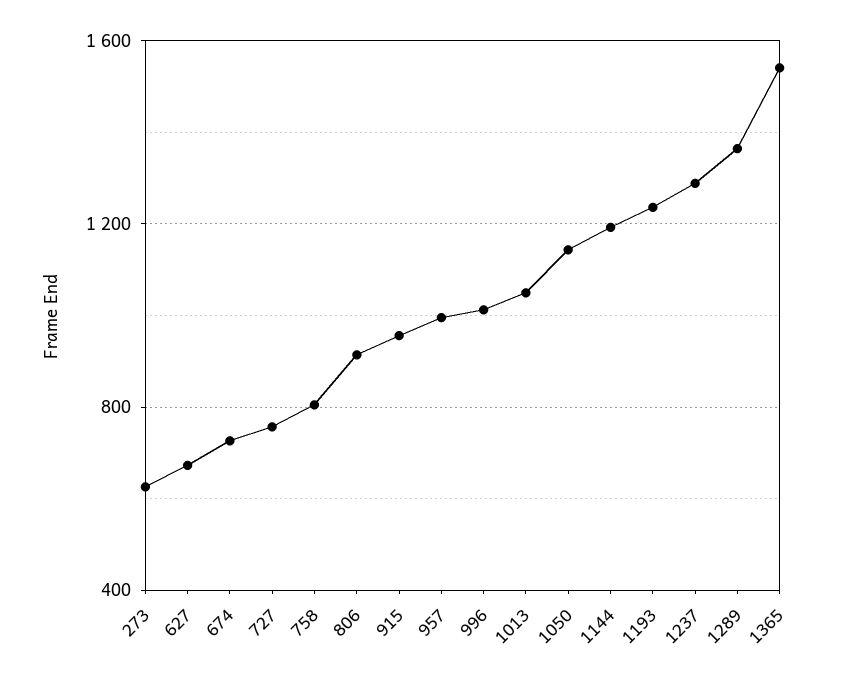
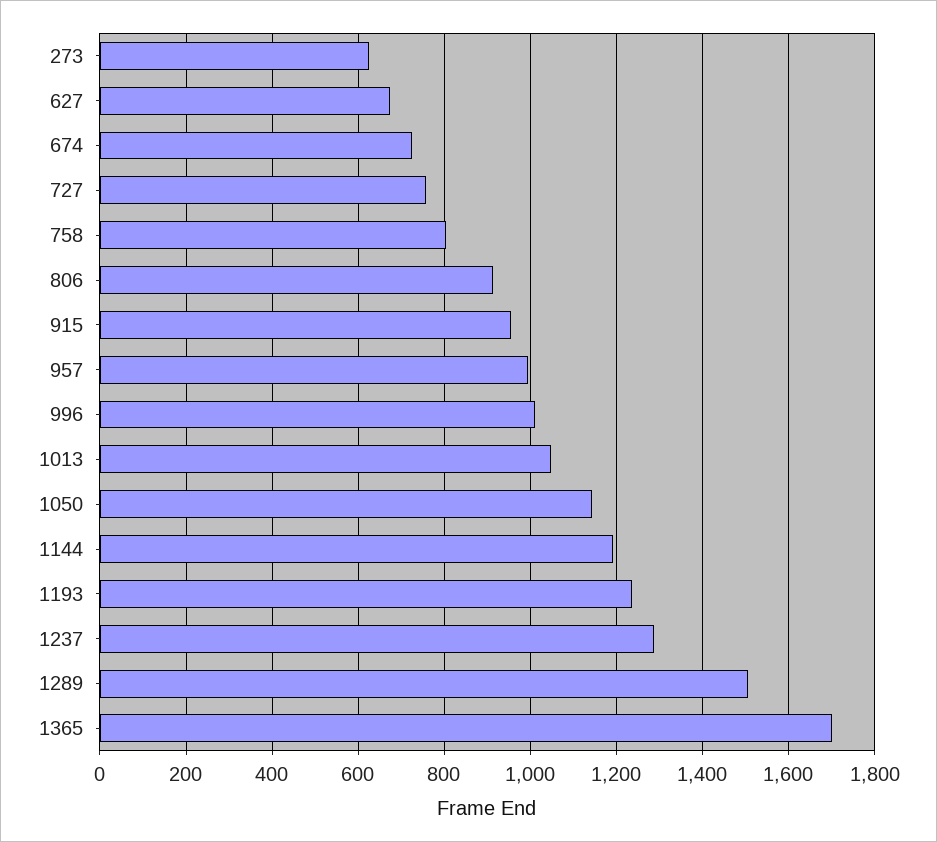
1289: 1350 -> 1500
1365: 1550 -> 1700

